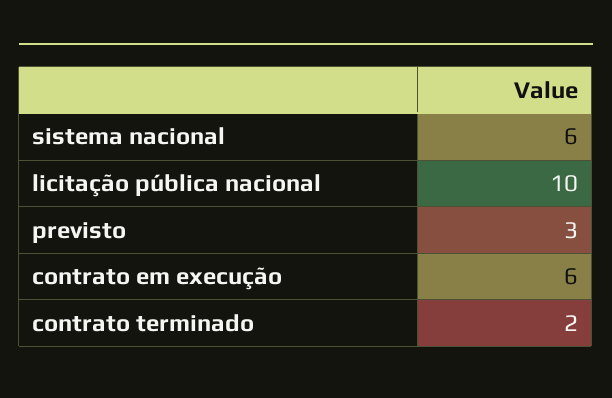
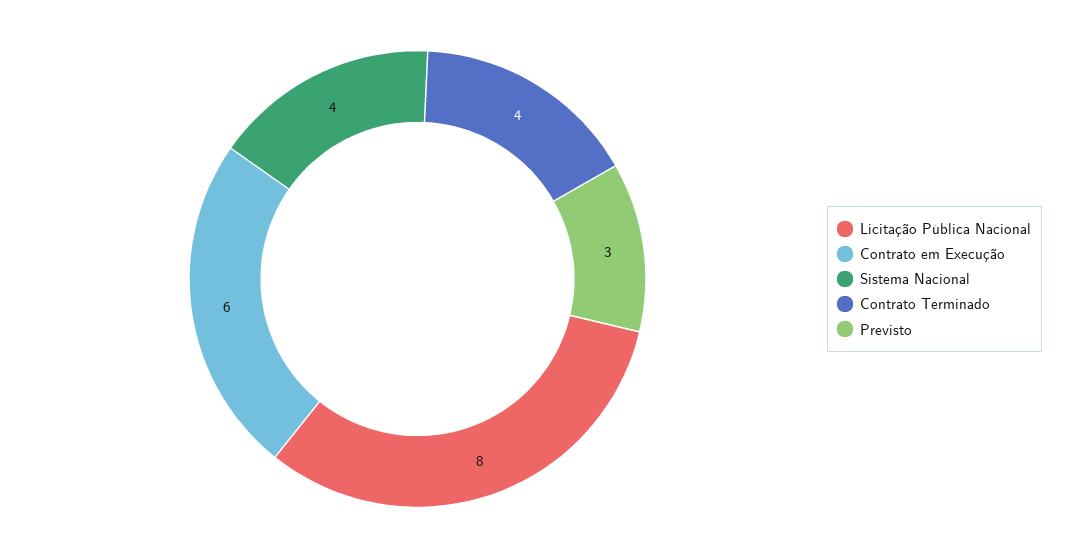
sistema nacional: 6 -> 4
licitação pública nacional: 10 -> 8
contrato terminado: 2 -> 4

